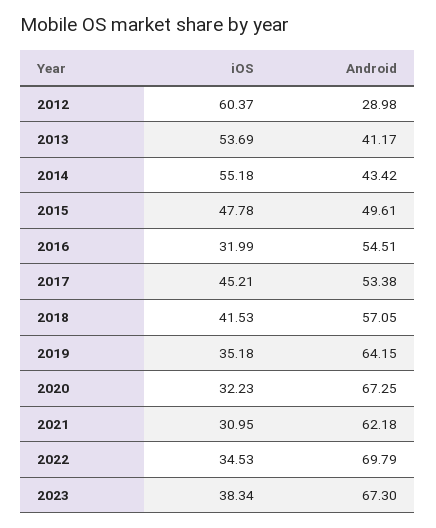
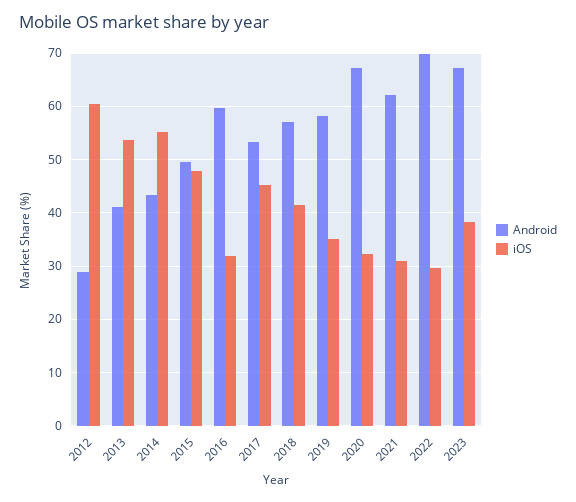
Android, 2016: 54.51 -> 60
Android, 2019: 64.15 -> 58
iOS, 2022: 34.53 -> 30

